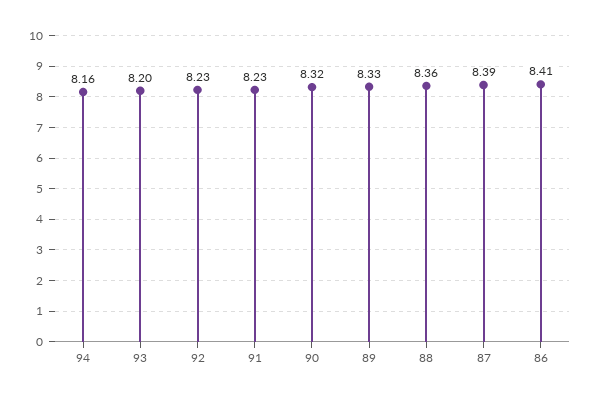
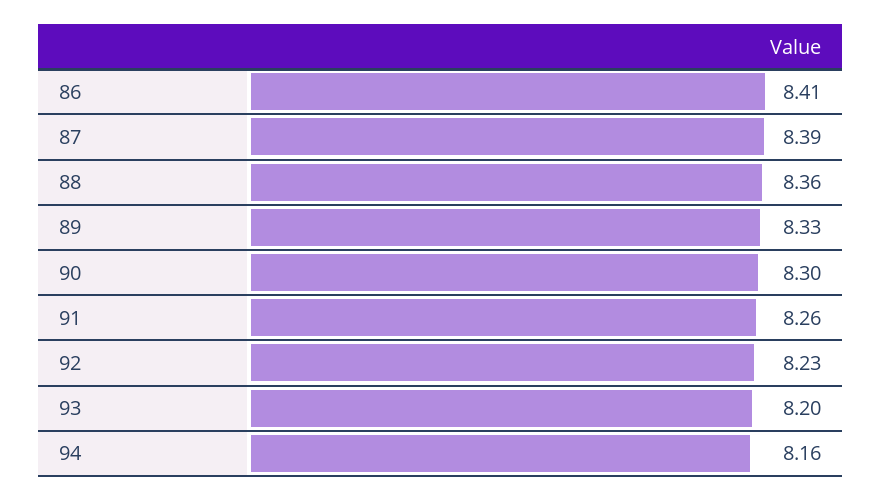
91: 8.23 -> 8.26
90: 8.32 -> 8.3

